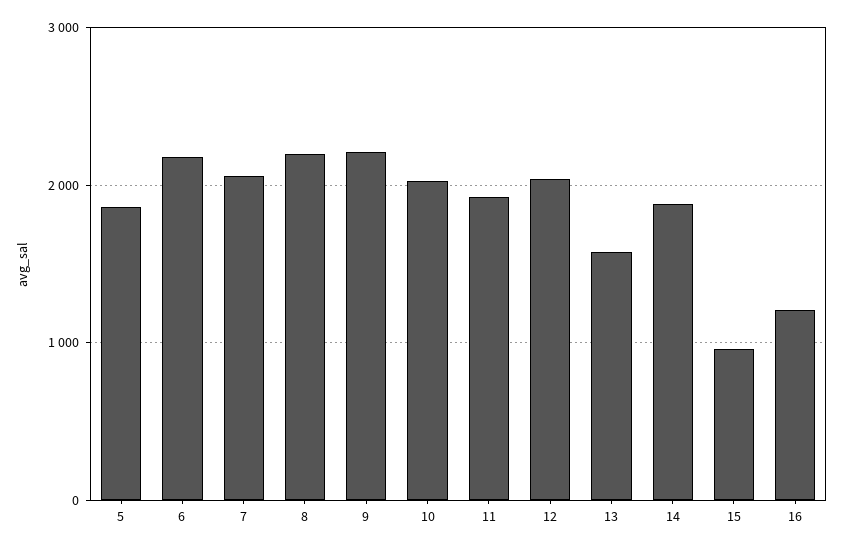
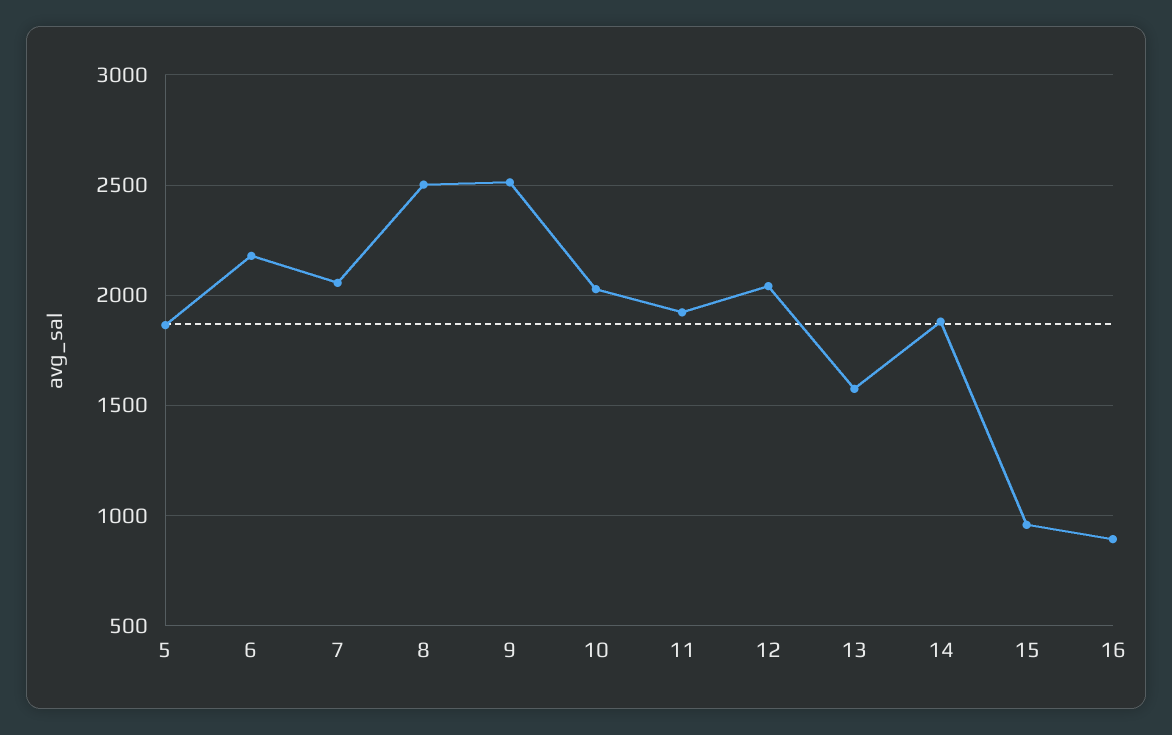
8: 2200 -> 2500
9: 2200 -> 2500
16: 1200 -> 900

